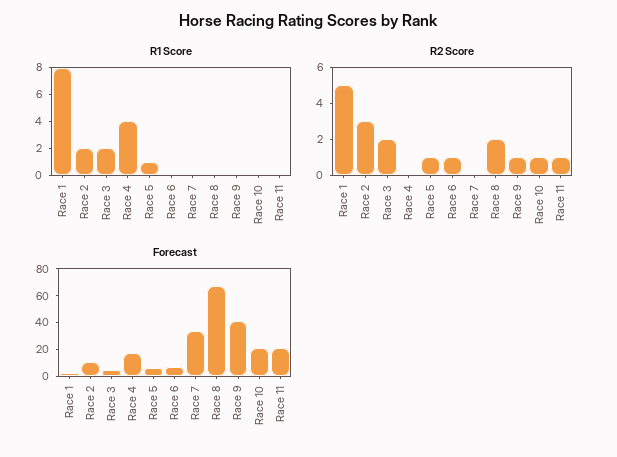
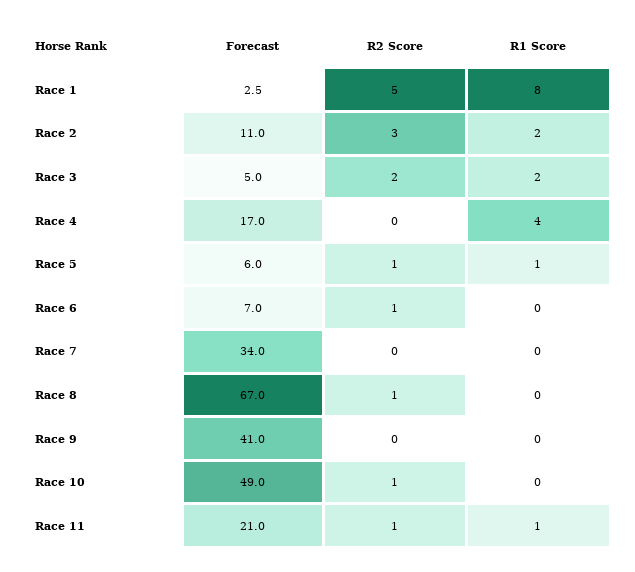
R1 Score, Race 11: 0 -> 1
R2 Score, Race 8: 2 -> 1
R2 Score, Race 9: 1 -> 0
Forecast, Race 10: 20 -> 49

